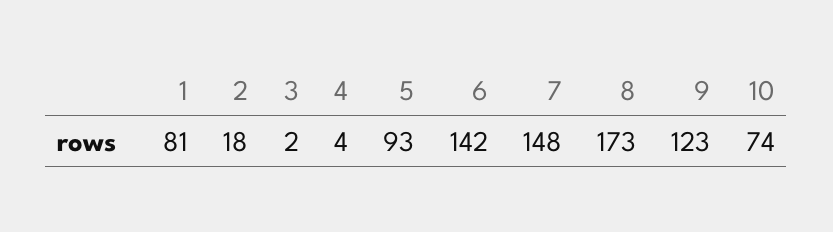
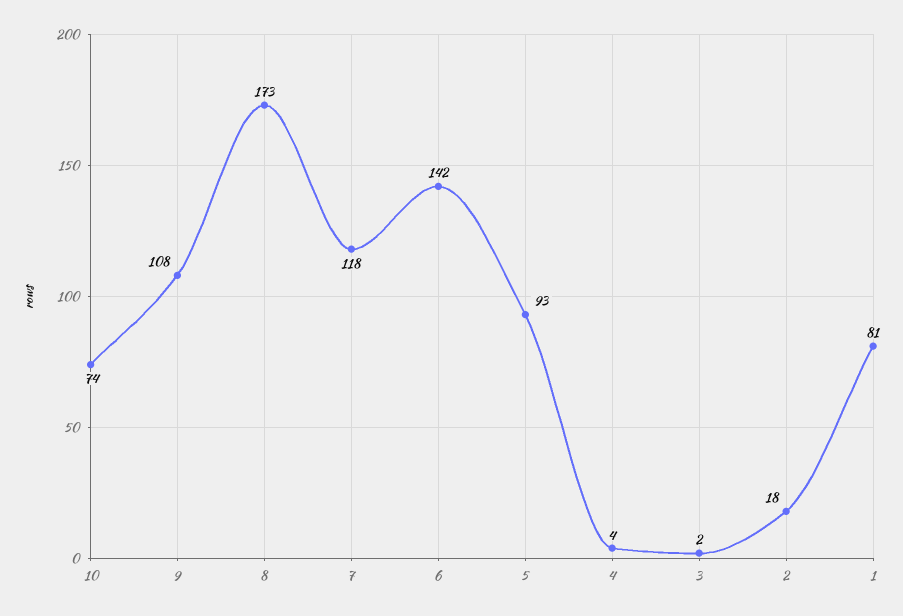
7: 148 -> 118
9: 123 -> 108

